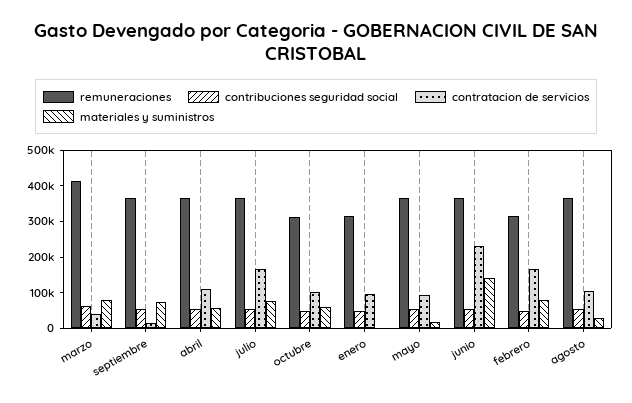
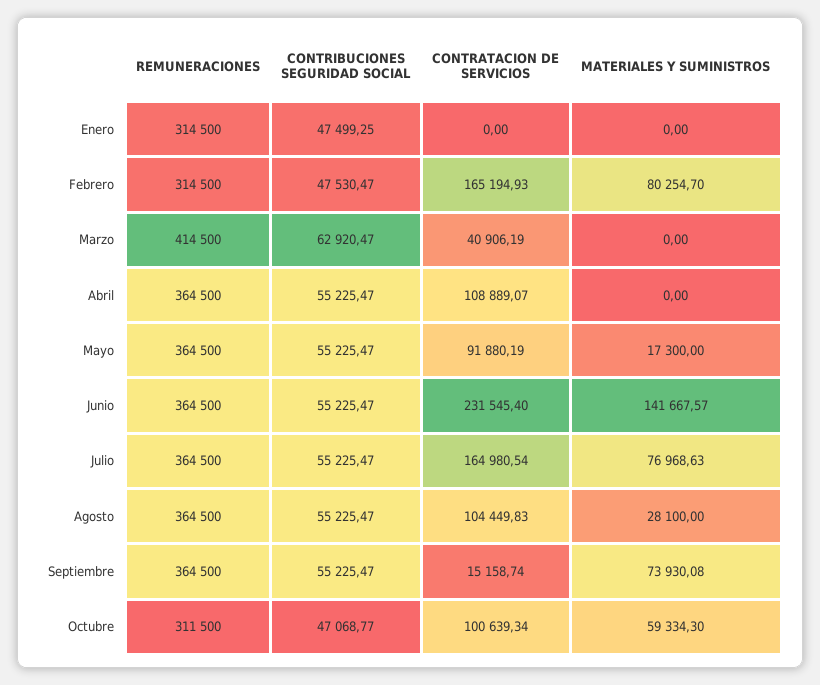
materiales y suministros, marzo: 75000 -> 0
materiales y suministros, abril: 50000 -> 0
contratacion de servicios, enero: 100000 -> 0

